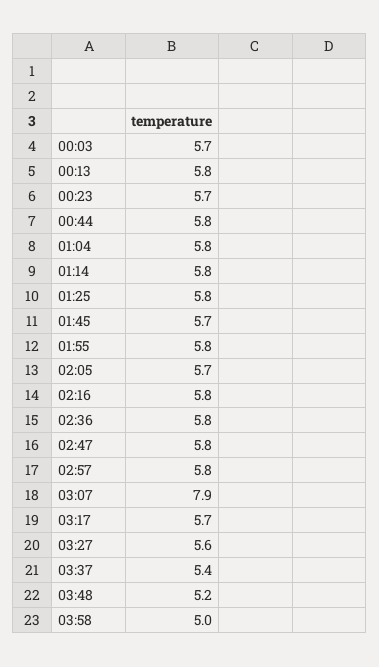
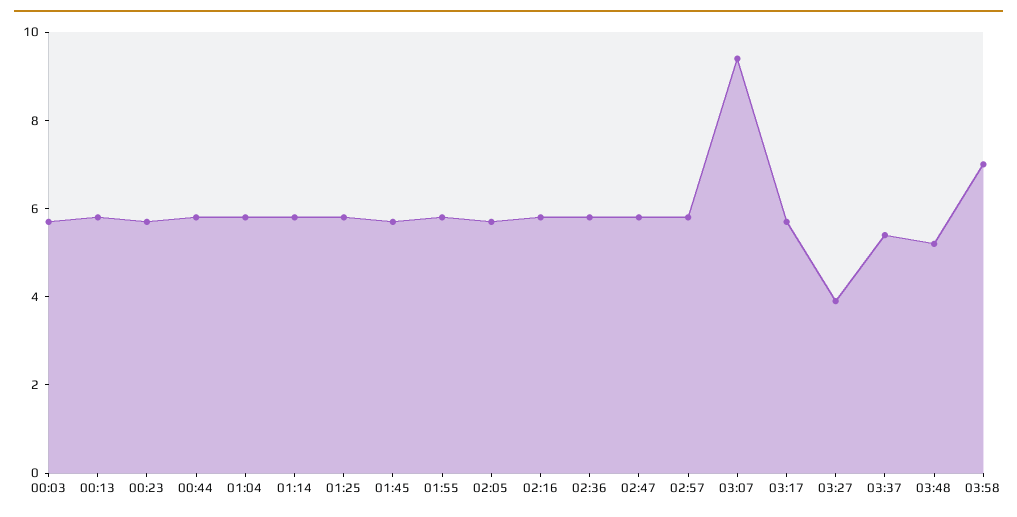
03:07: 7.9 -> 9.5
03:27: 5.6 -> 4
03:58: 5 -> 7

